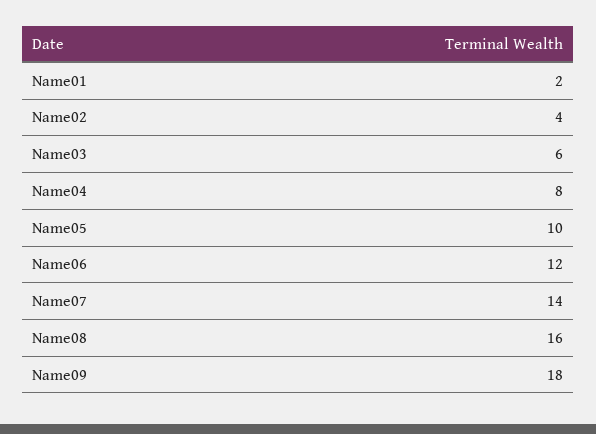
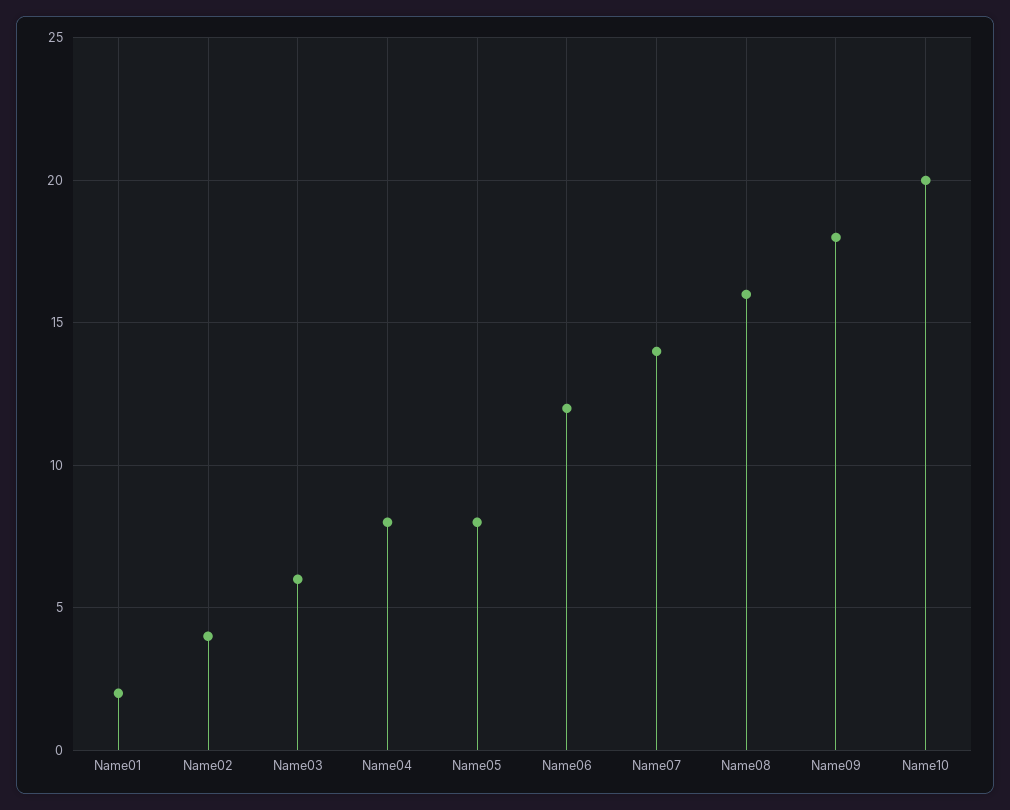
Name05: 10 -> 8
Name10: none -> 20

